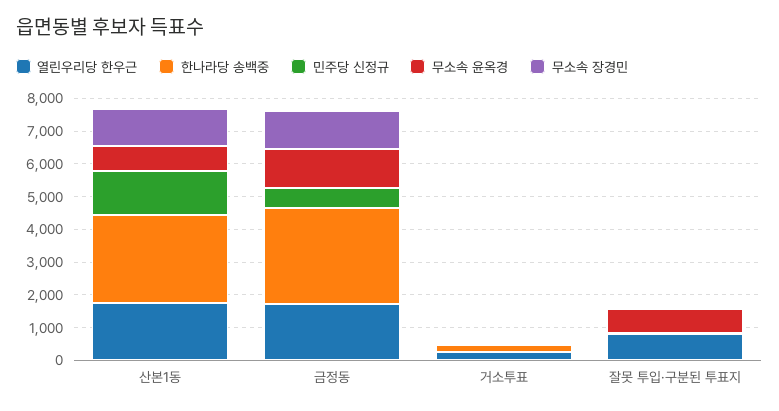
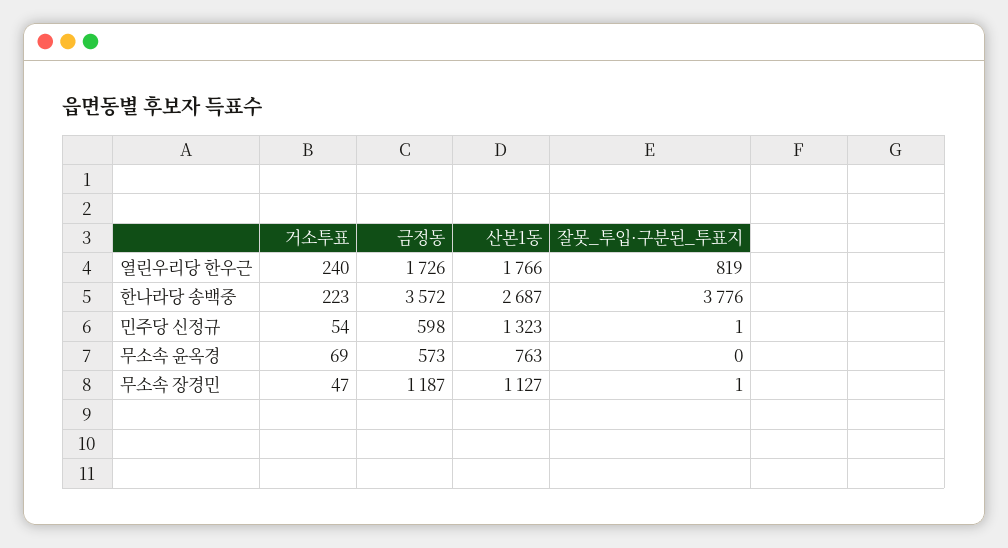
한나라당 송백중, 금정동: 3000 -> 3572
무소속 윤옥경, 금정동: 1250 -> 573
한나라당 송백중, 잘못 투입·구분된 투표지: 0 -> 3776
무소속 윤옥경, 잘못 투입·구분된 투표지: 750 -> 0

